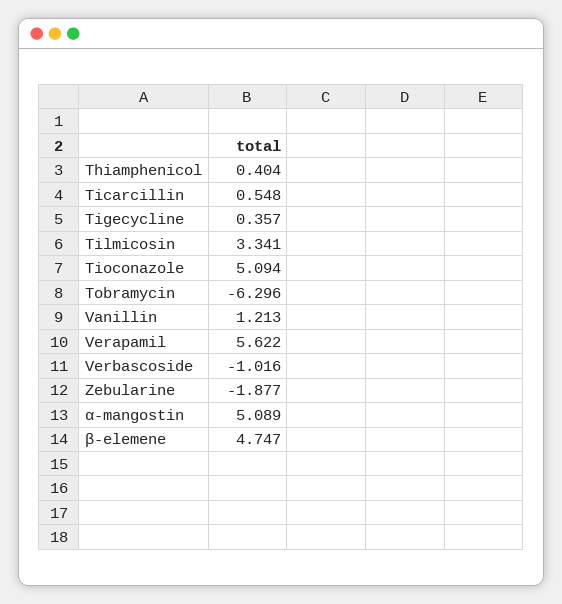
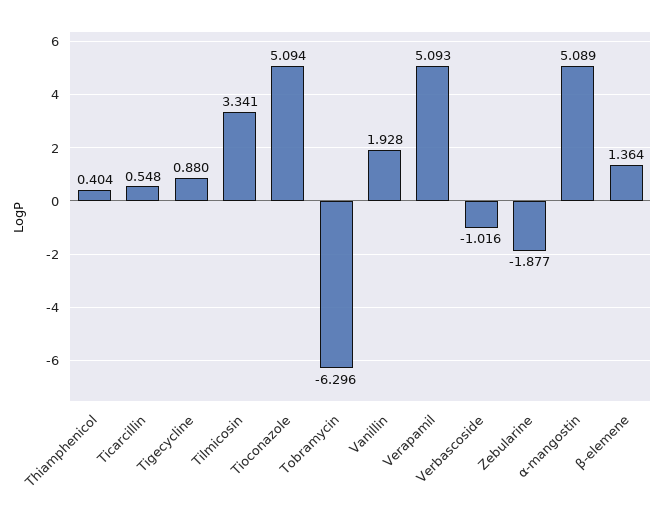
Tigecycline: 0.357 -> 0.88
Vanillin: 1.213 -> 1.928
Verapamil: 5.622 -> 5.093
β-elemene: 4.747 -> 1.364

